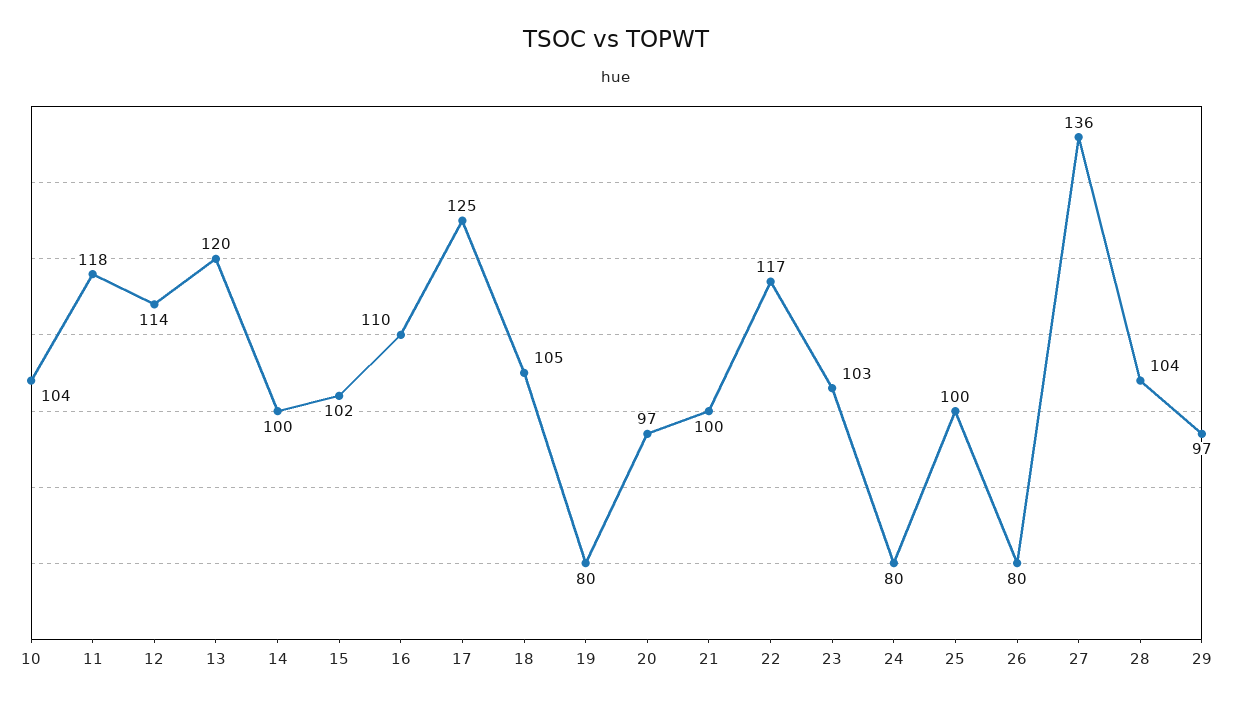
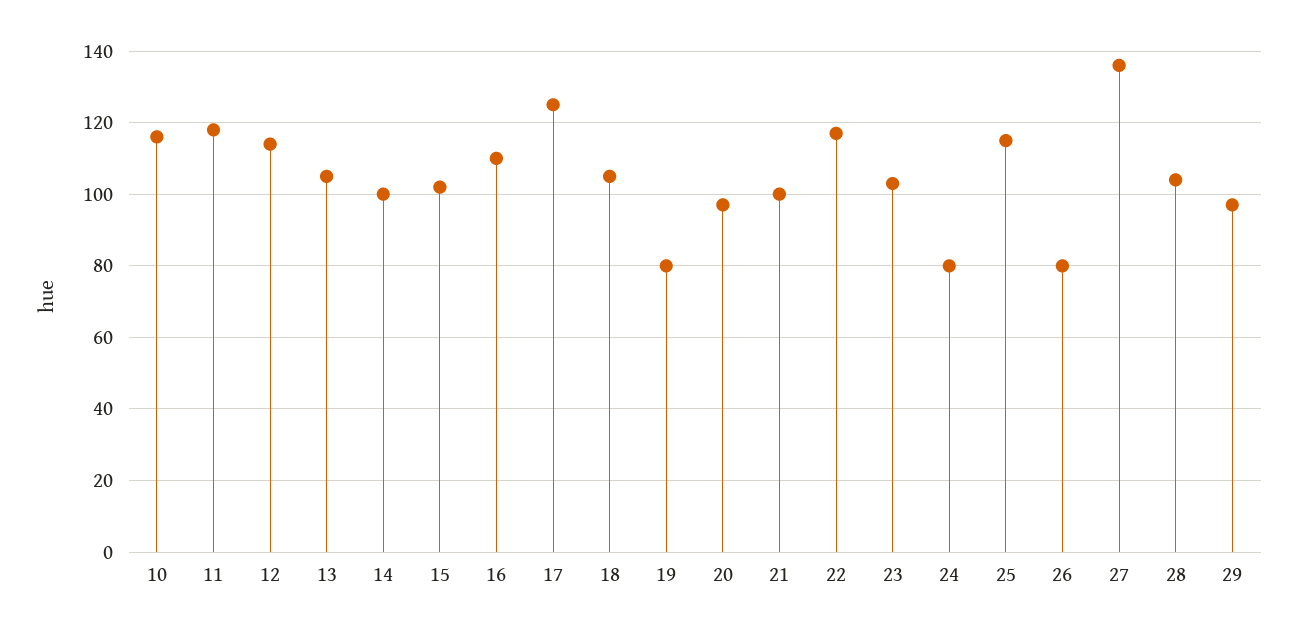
10: 104 -> 115
13: 120 -> 105
25: 100 -> 115

